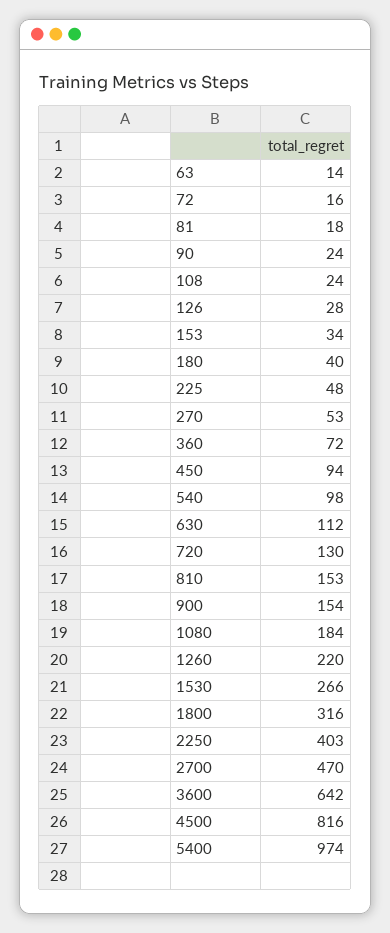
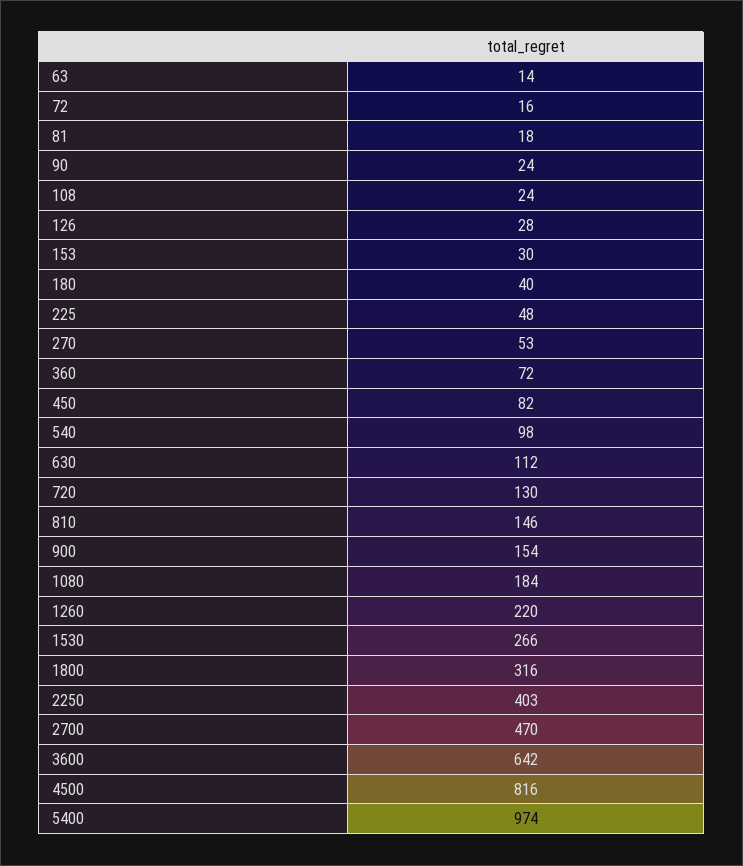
153: 34 -> 30
450: 94 -> 82
810: 153 -> 146

